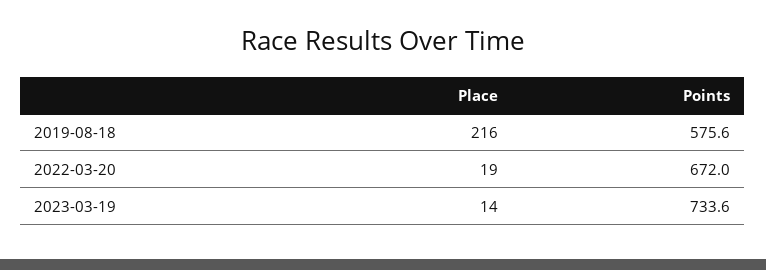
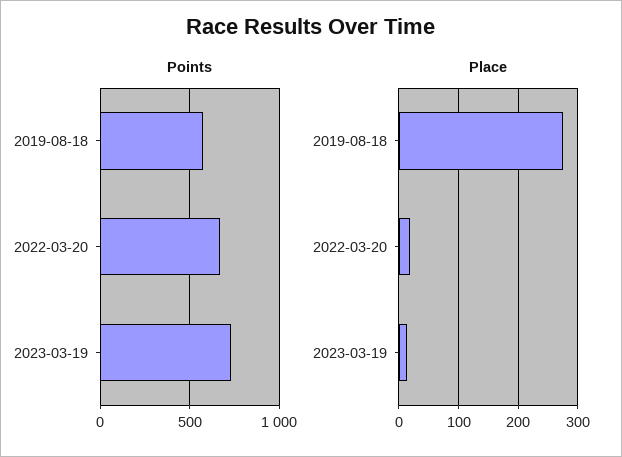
Place, 2019-08-18: 216 -> 280

